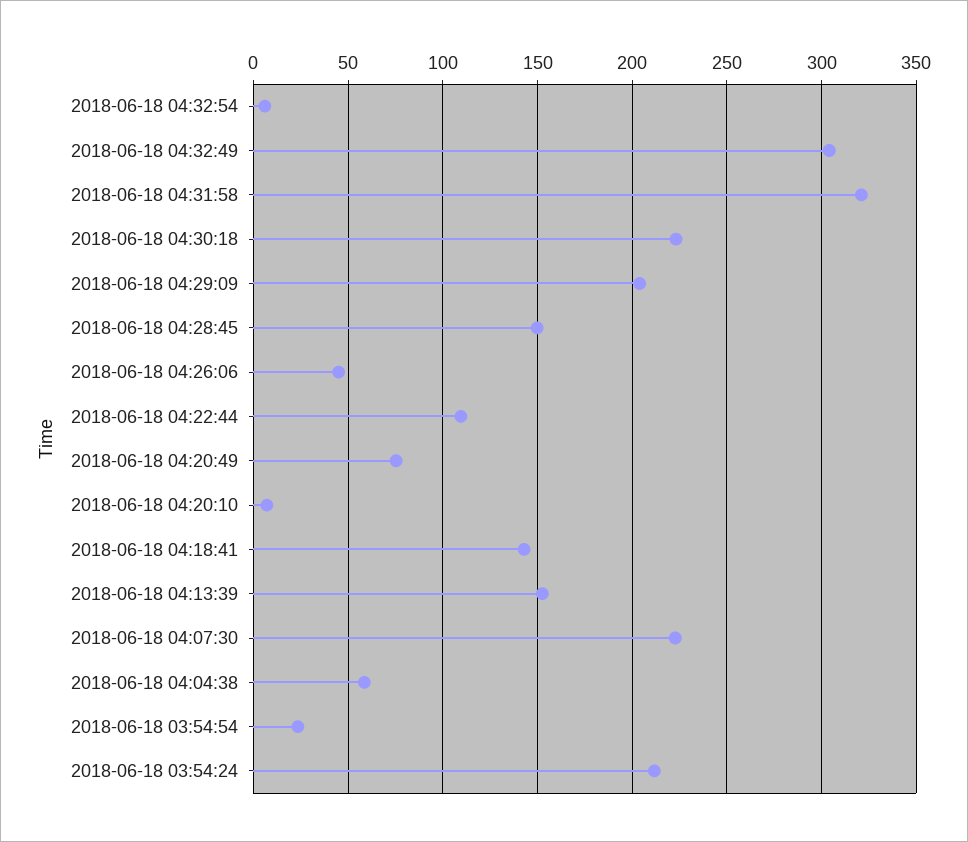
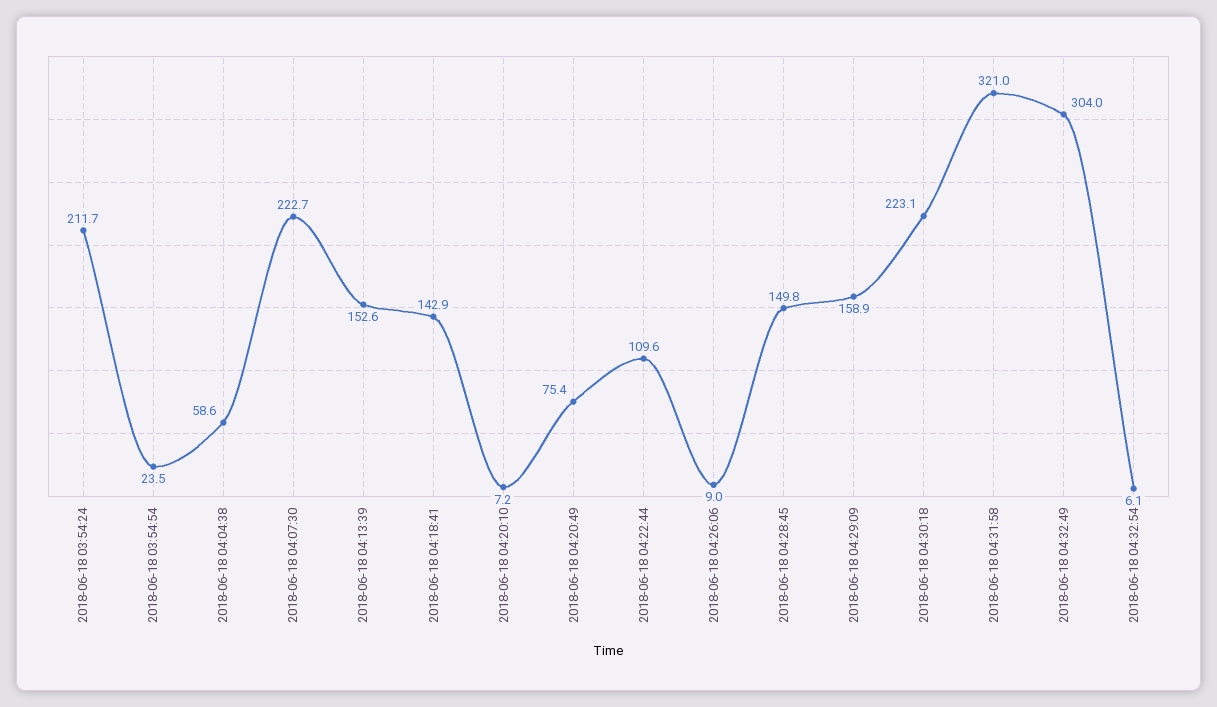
2018-06-18 04:29:09: 205 -> 158.9
2018-06-18 04:26:06: 45 -> 9

